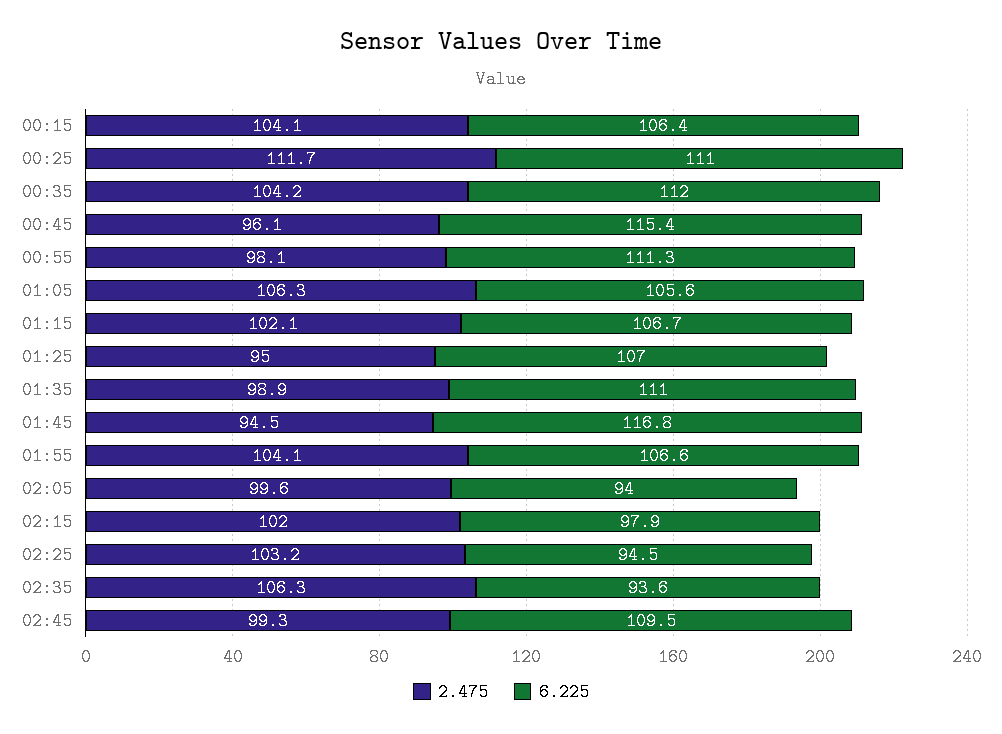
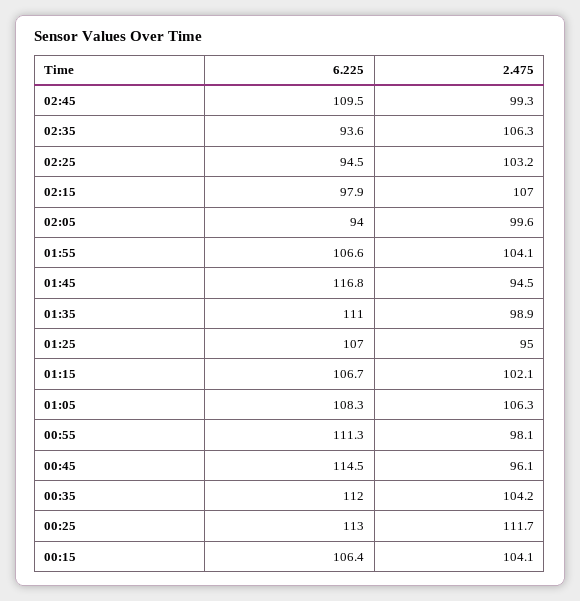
6.225, 00:25: 111 -> 113
6.225, 00:45: 115.4 -> 114.5
6.225, 01:05: 105.6 -> 108.3
2.475, 02:15: 102 -> 107

